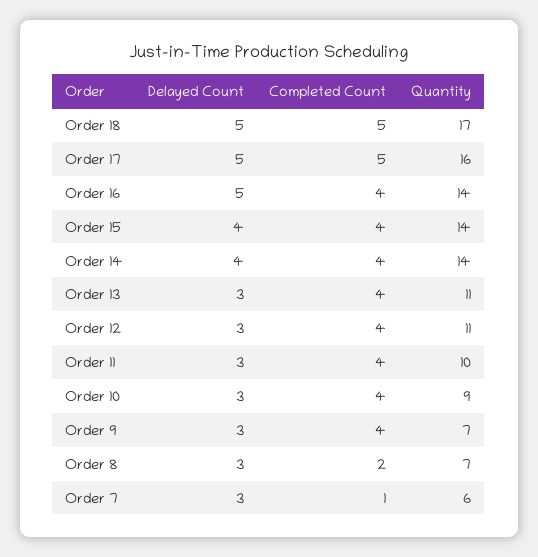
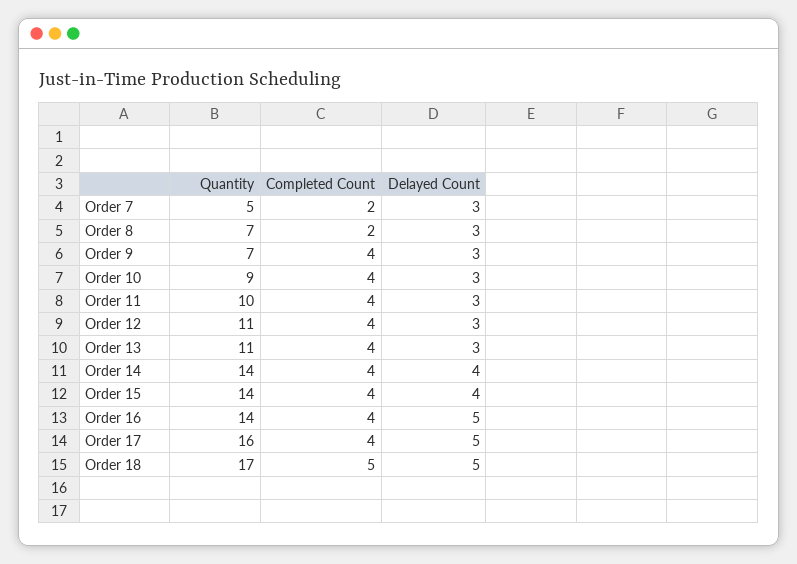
Completed Count, Order 17: 5 -> 4
Completed Count, Order 7: 1 -> 2
Quantity, Order 7: 6 -> 5

